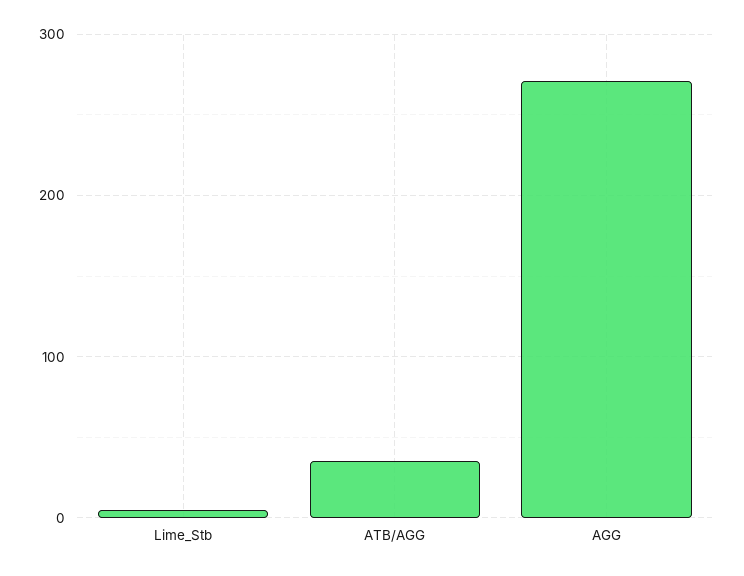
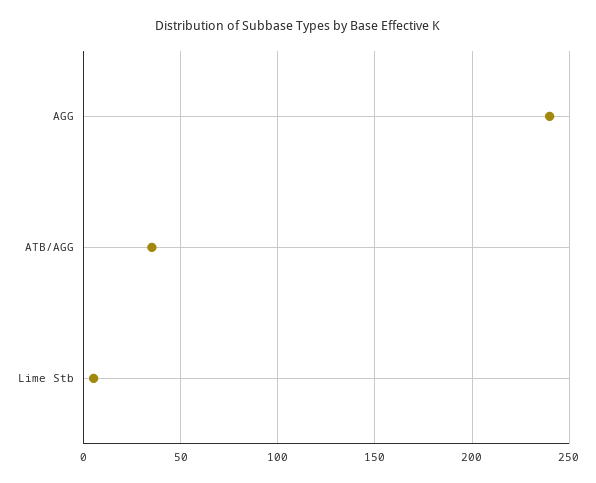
AGG: 270 -> 240

